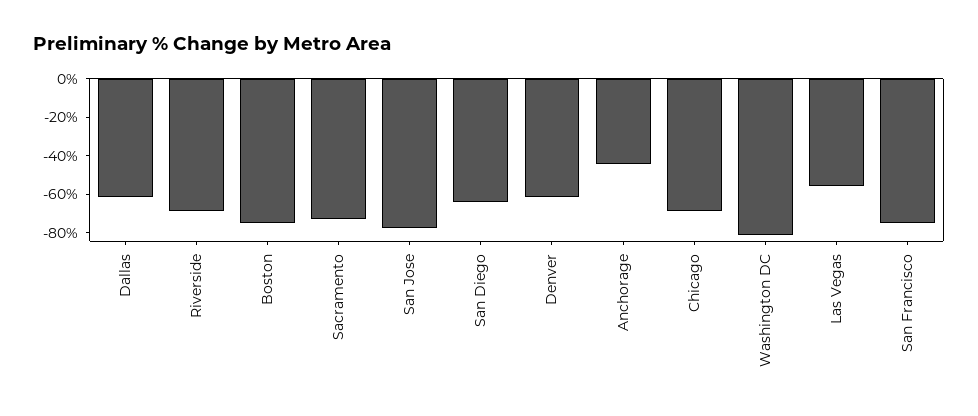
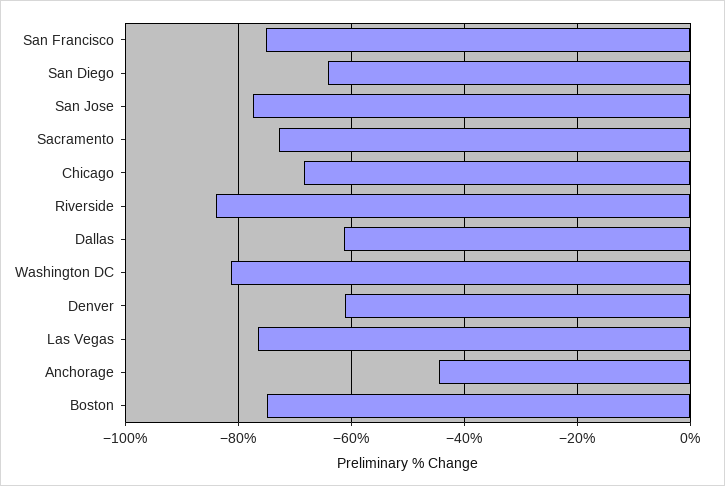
Riverside: -70 -> -84
Las Vegas: -55 -> -76

